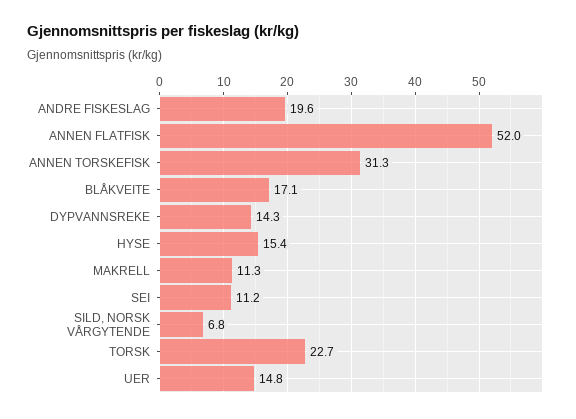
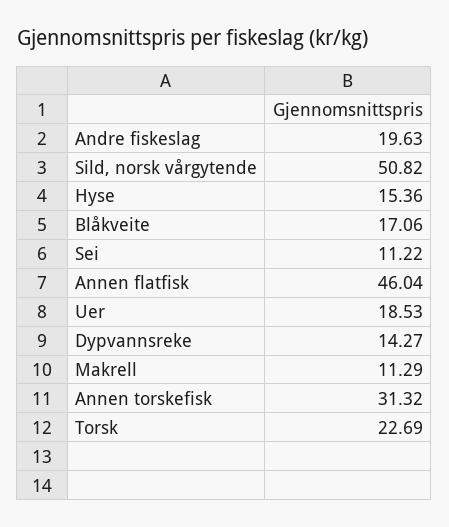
ANNEN FLATFISK: 52 -> 46.04
SILD, NORSK VÅRGYTENDE: 6.8 -> 50.82
UER: 14.8 -> 18.53

